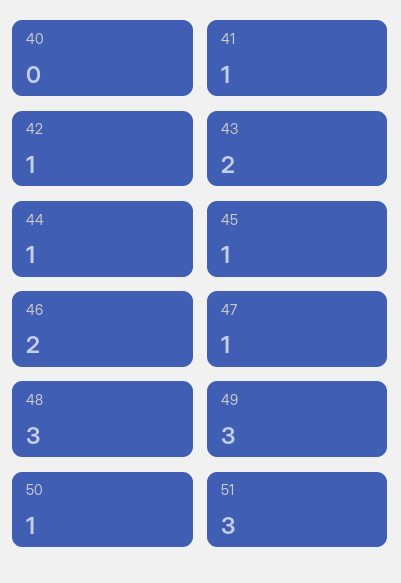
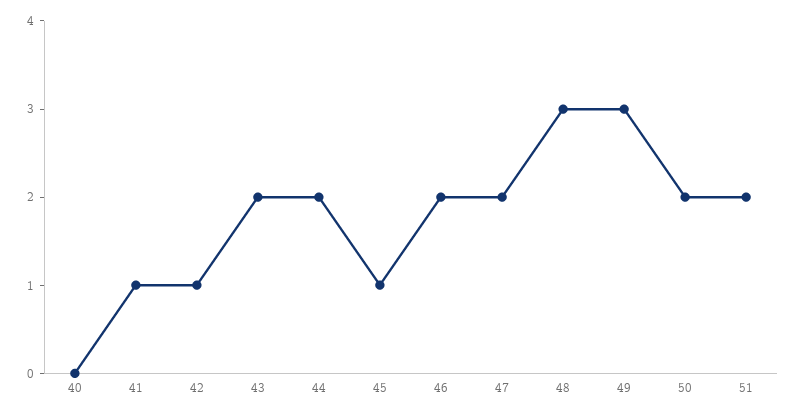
44: 1 -> 2
47: 1 -> 2
50: 1 -> 2
51: 3 -> 2

